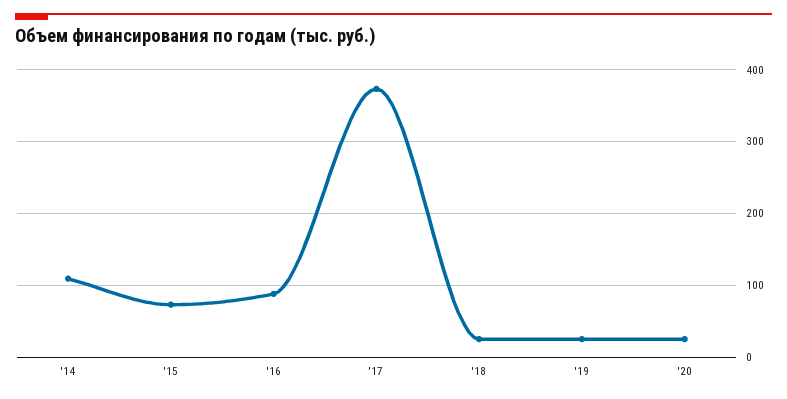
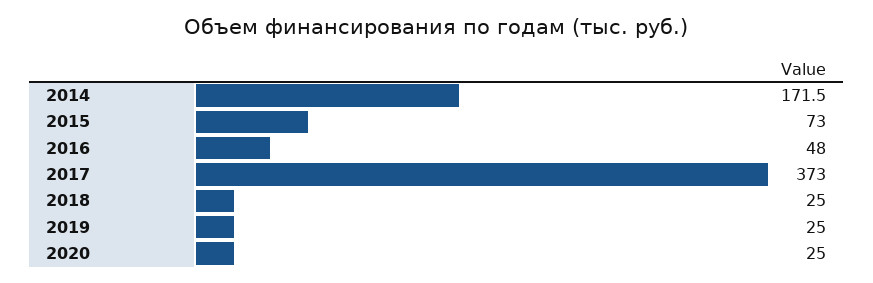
'14: 110 -> 171.5
'16: 90 -> 48

